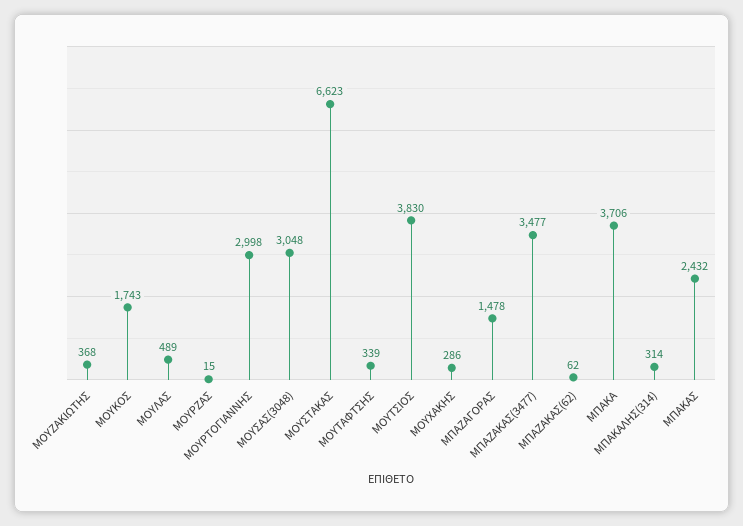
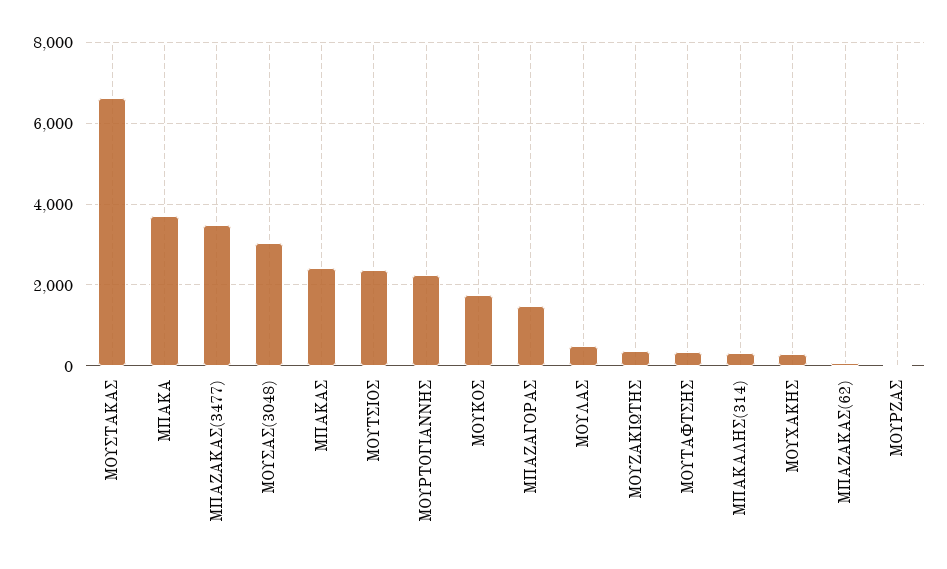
ΜΟΥΡΤΟΓΙΑΝΝΗΣ: 2998 -> 2200
ΜΟΥΤΣΙΟΣ: 3830 -> 2400

